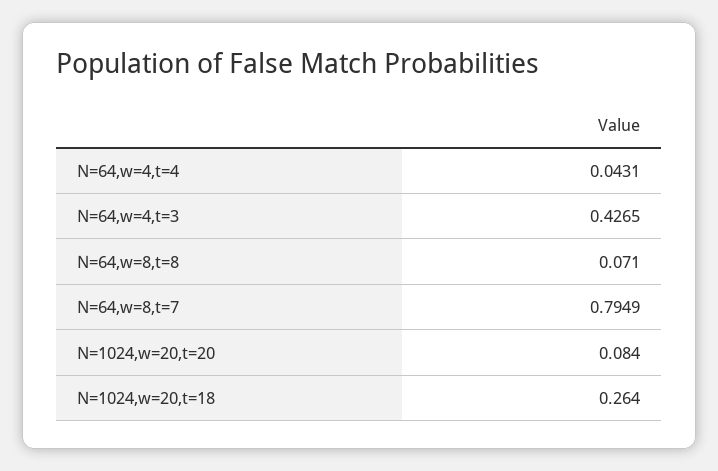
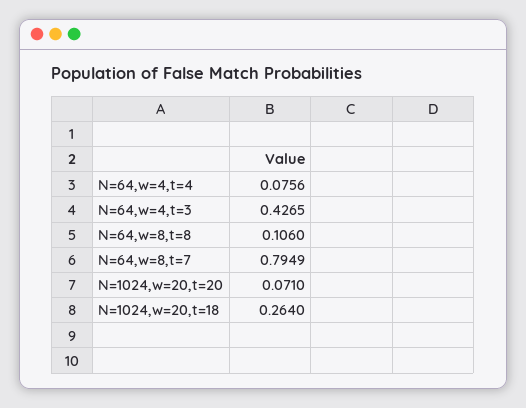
N=64,w=4,t=4: 0.0431 -> 0.0756
N=64,w=8,t=8: 0.071 -> 0.106
N=1024,w=20,t=20: 0.084 -> 0.071

